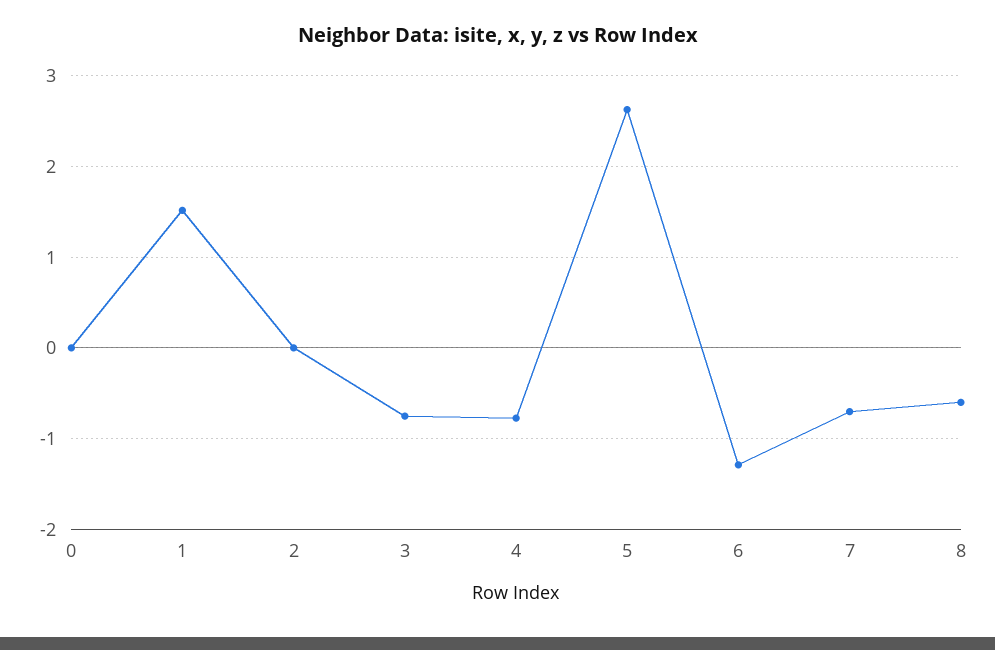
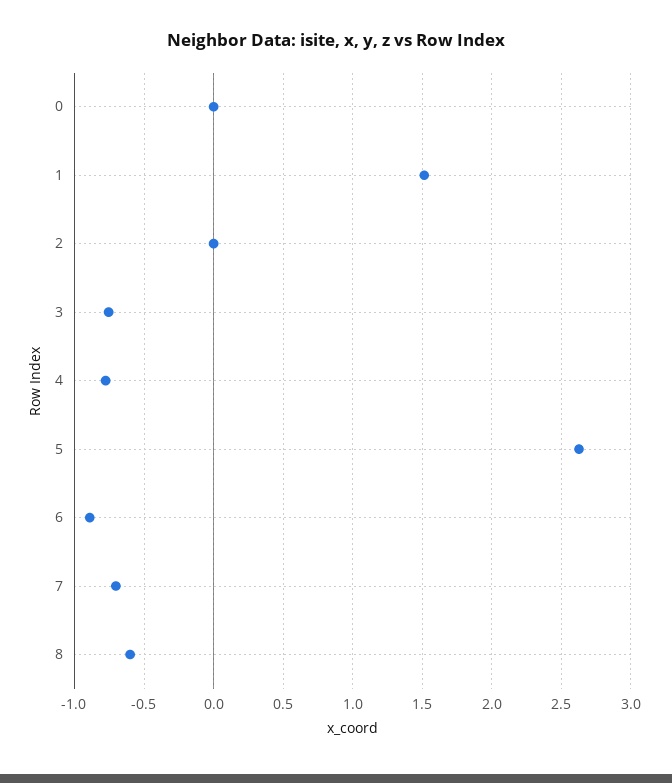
6: -1.3 -> -0.9

